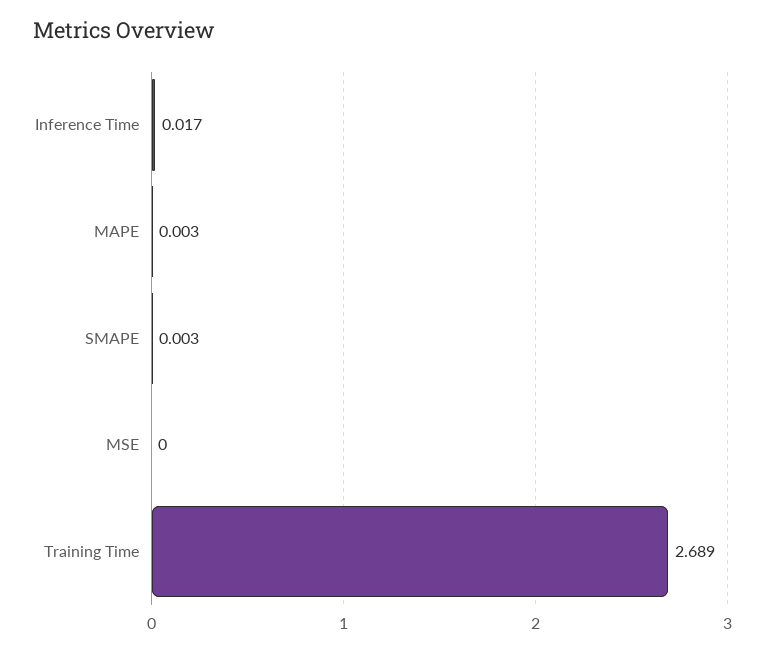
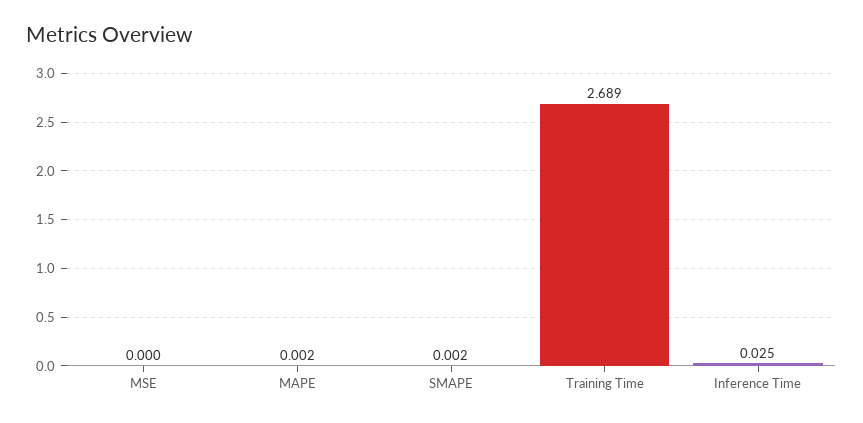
Inference Time: 0.017 -> 0.025
MAPE: 0.003 -> 0.002
SMAPE: 0.003 -> 0.002

